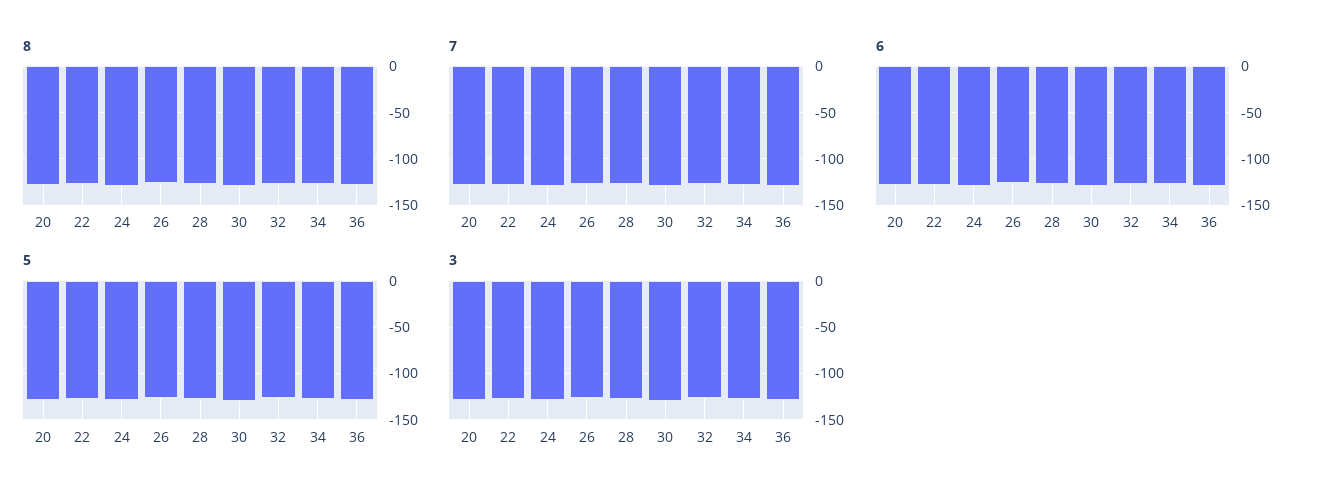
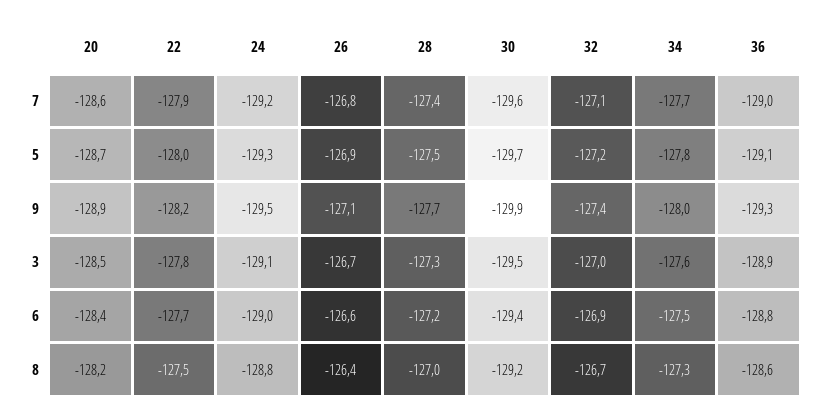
9, 20: none -> -128.9
9, 22: none -> -128.2
9, 24: none -> -129.5
9, 26: none -> -127.1
9, 28: none -> -127.7
9, 30: none -> -129.9
9, 32: none -> -127.4
9, 34: none -> -128
9, 36: none -> -129.3

